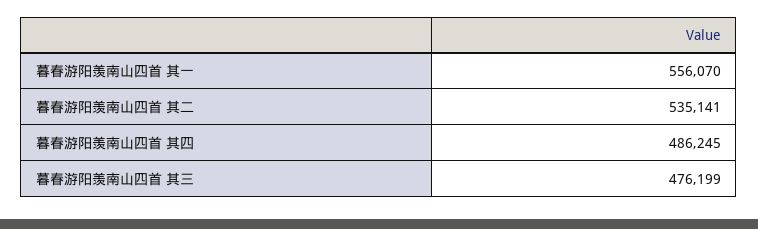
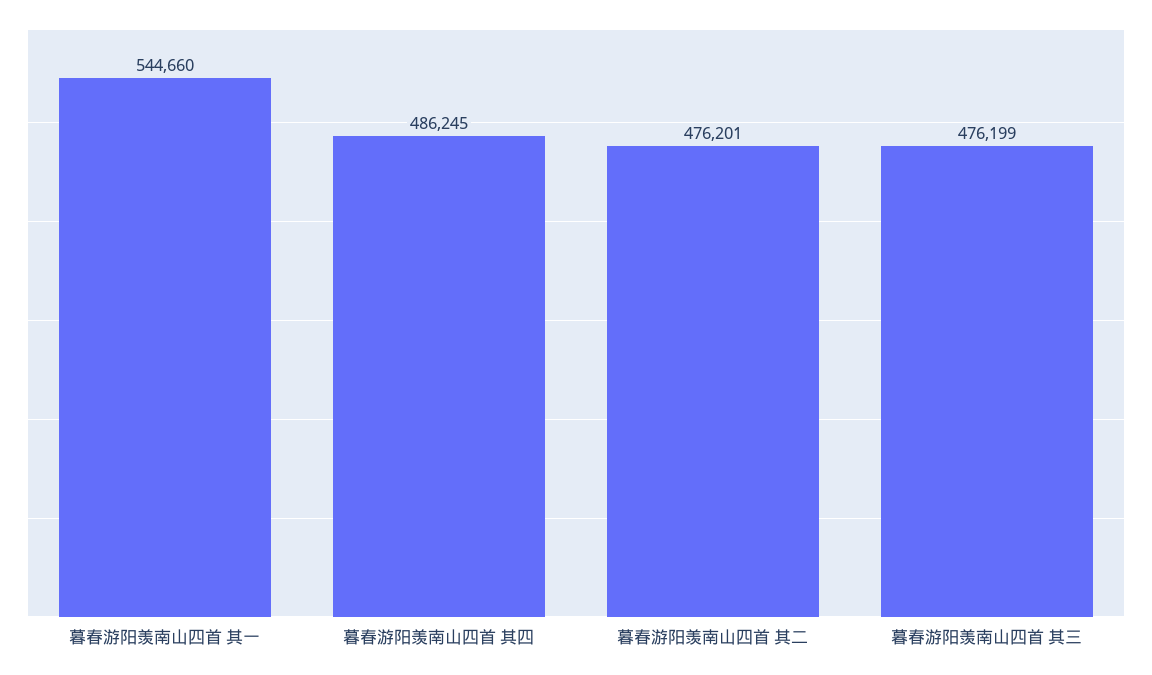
暮春游阳羡南山四首 其一: 556070 -> 544660
暮春游阳羡南山四首 其二: 535141 -> 476201

